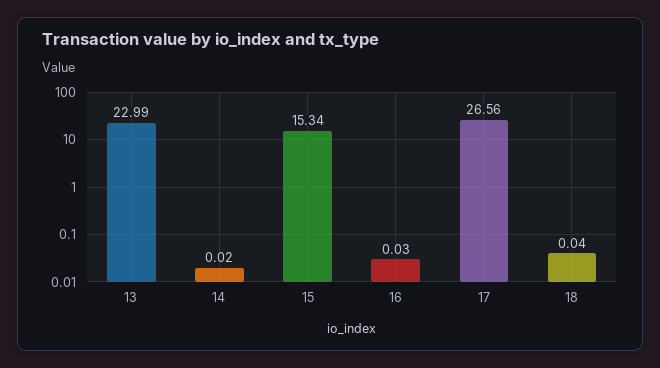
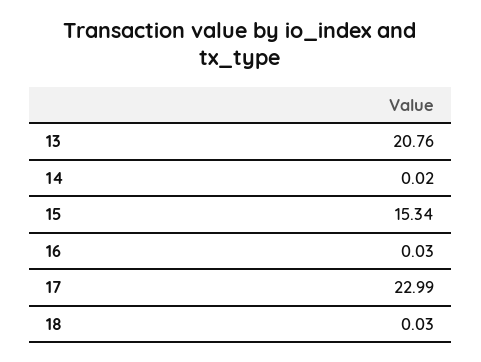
13: 22.99 -> 20.76
17: 26.56 -> 22.99
18: 0.04 -> 0.03

